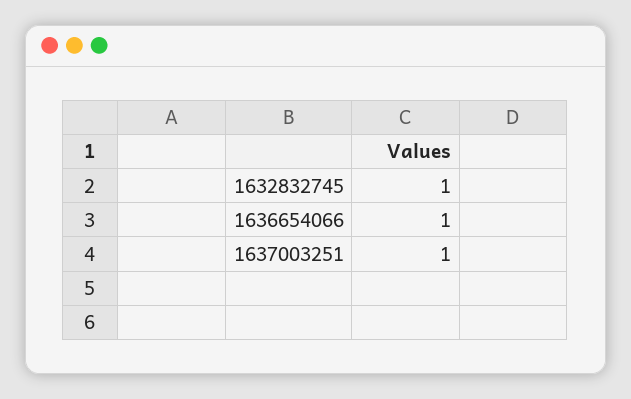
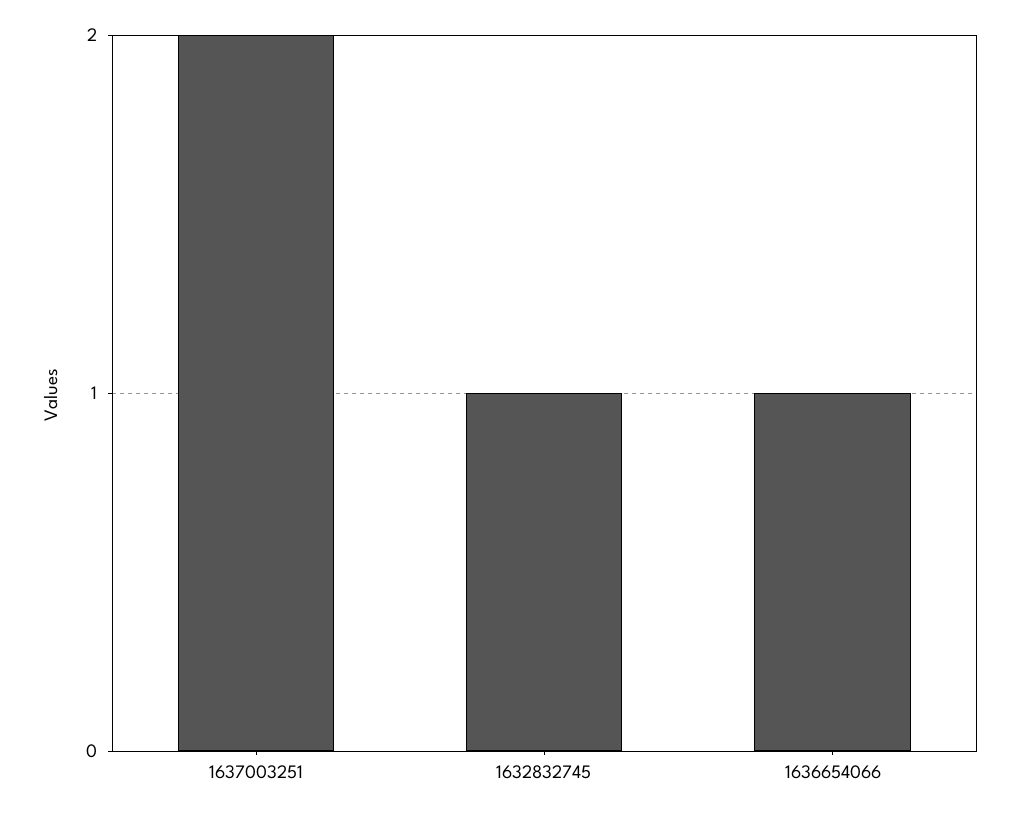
1637003251: 1 -> 2

